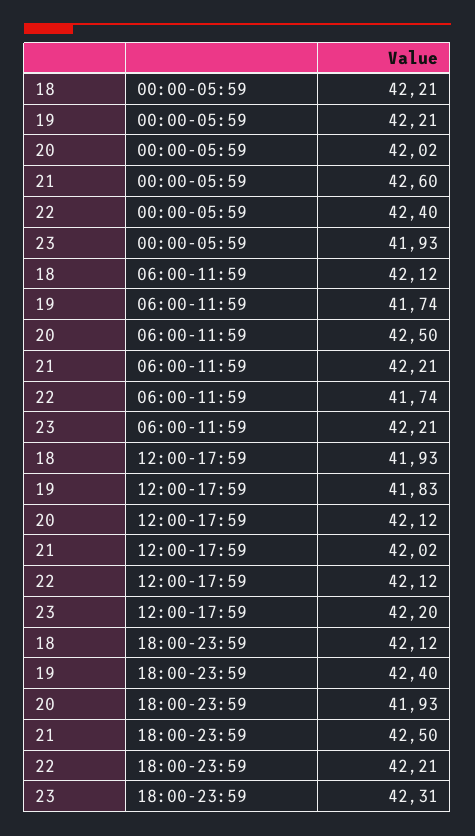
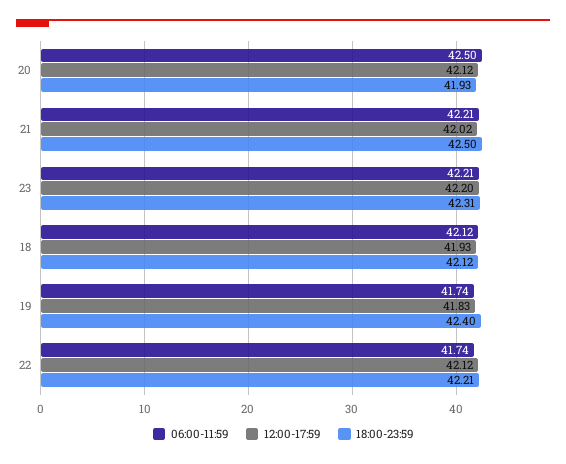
00:00-05:59, 18: 42.21 -> none
00:00-05:59, 19: 42.21 -> none
00:00-05:59, 20: 42.02 -> none
00:00-05:59, 21: 42.6 -> none
00:00-05:59, 22: 42.4 -> none
00:00-05:59, 23: 41.93 -> none

